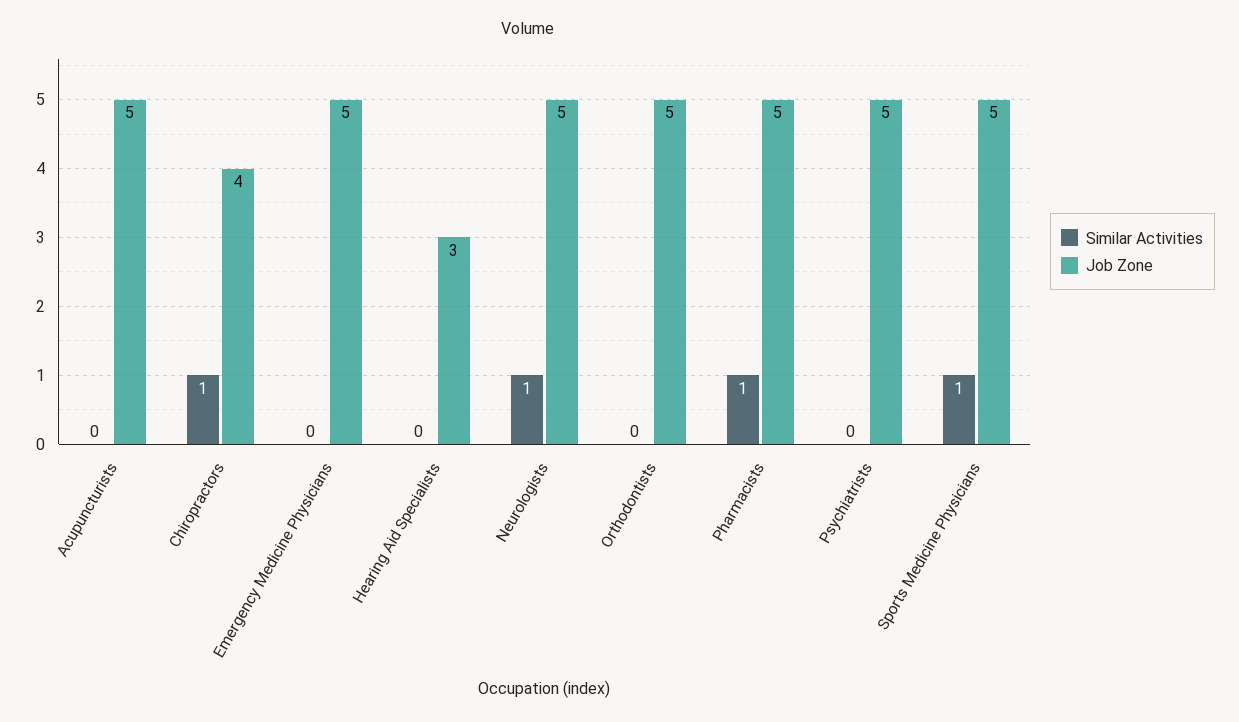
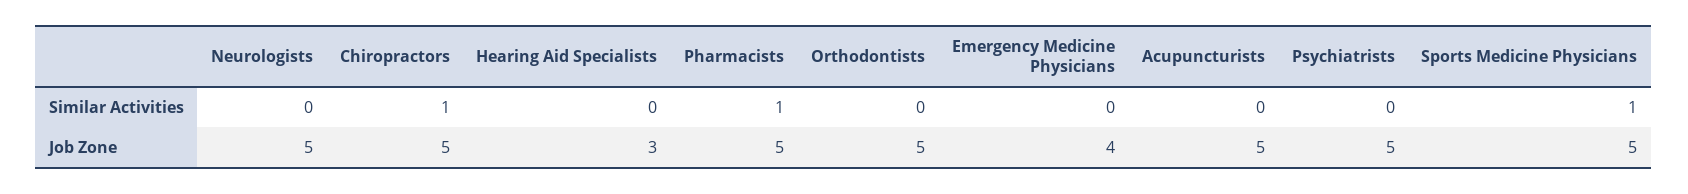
Job Zone, Chiropractors: 4 -> 5
Job Zone, Emergency Medicine Physicians: 5 -> 4
Similar Activities, Neurologists: 1 -> 0

